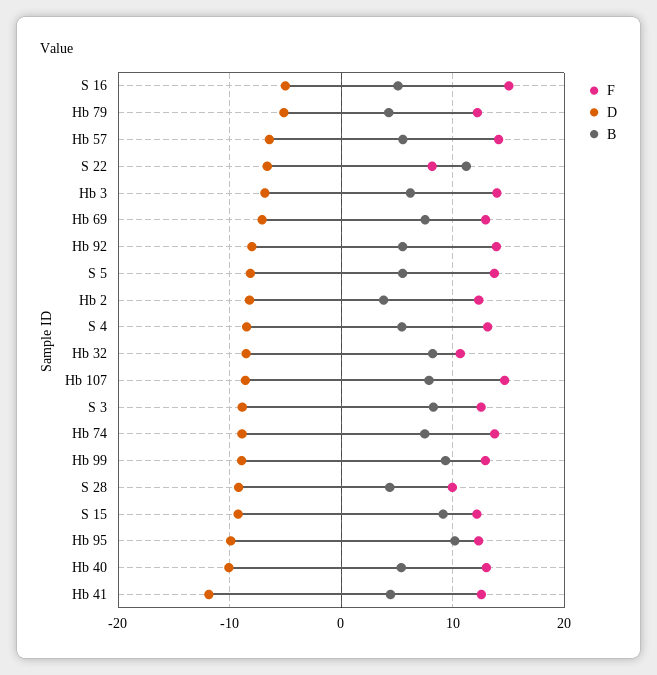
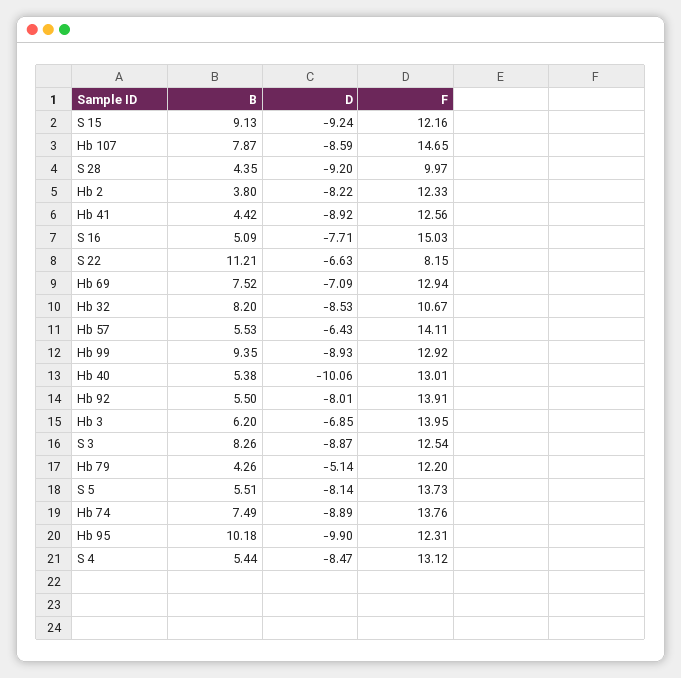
D, S 16: -5 -> -7.71
D, Hb 41: -12 -> -8.92

